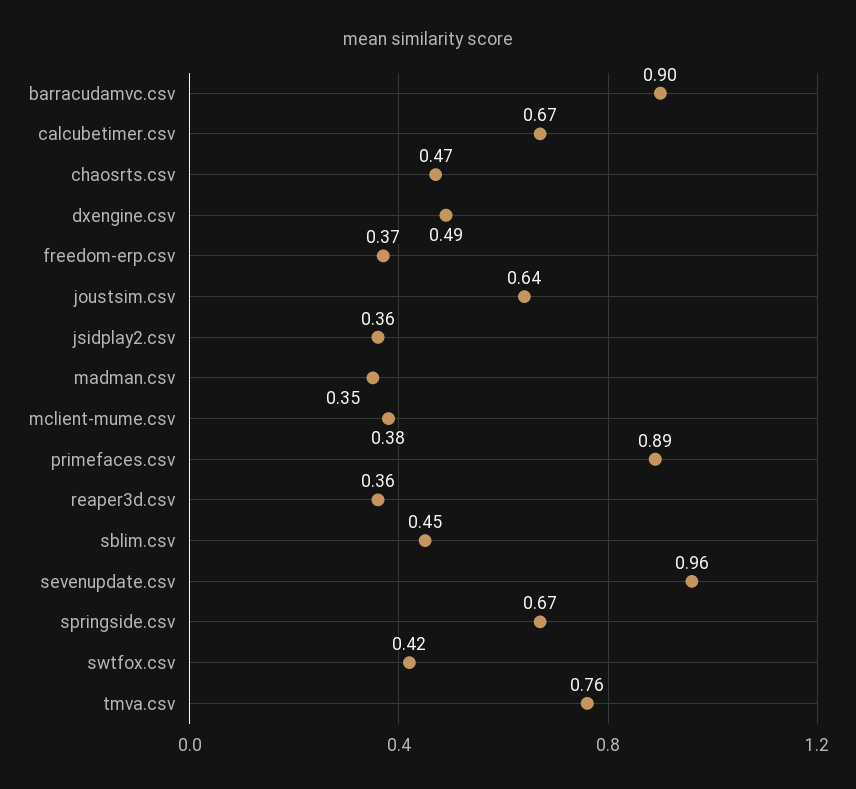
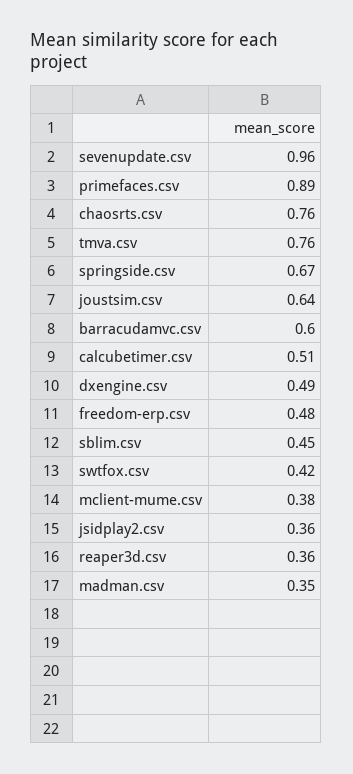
barracudamvc.csv: 0.9 -> 0.6
calcubetimer.csv: 0.67 -> 0.51
chaosrts.csv: 0.47 -> 0.76
freedom-erp.csv: 0.37 -> 0.48

